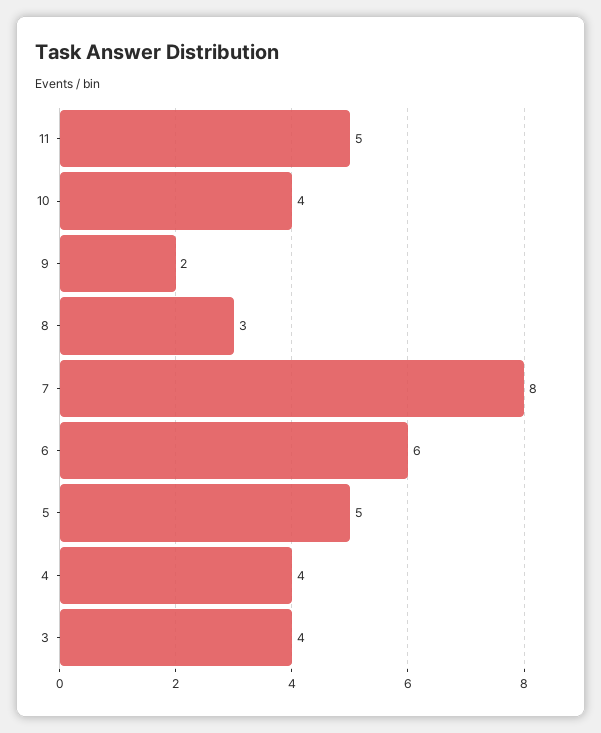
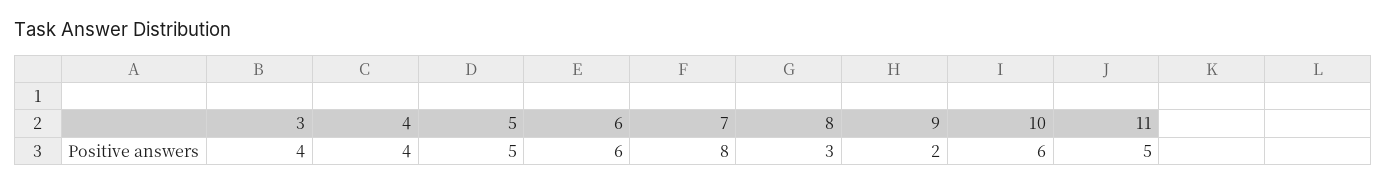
10: 4 -> 6

